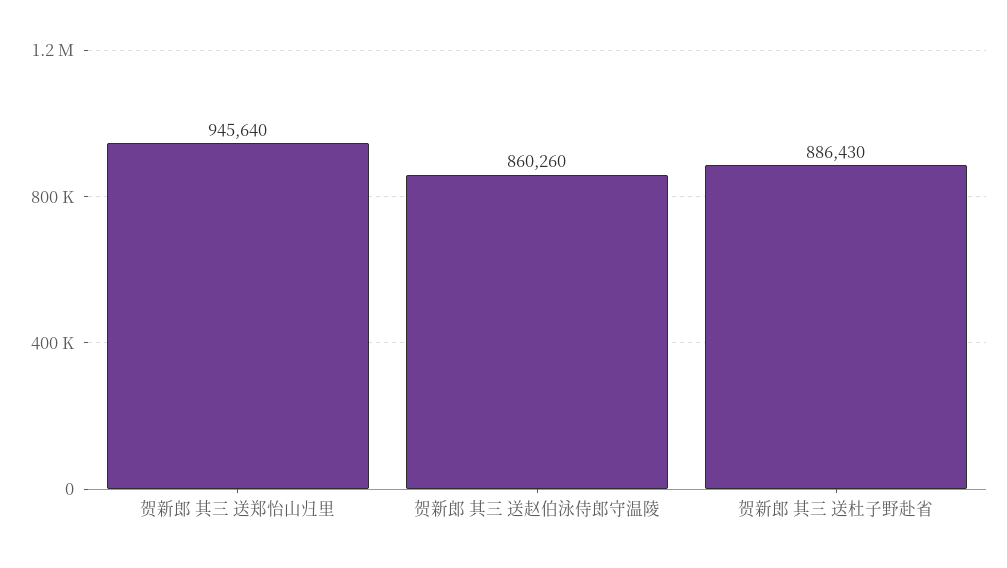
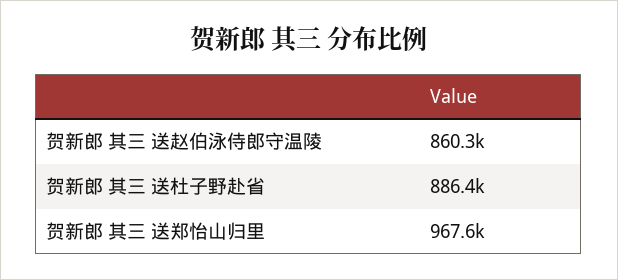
贺新郎 其三 送郑怡山归里: 945640 -> 967600

